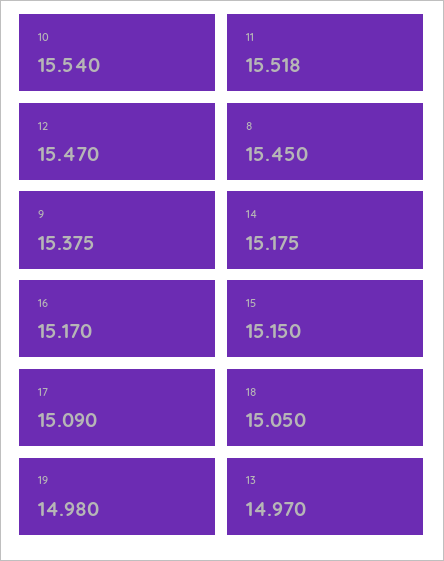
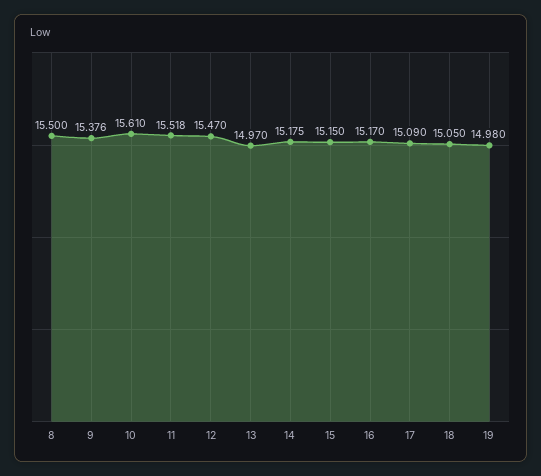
10: 15.54 -> 15.61
8: 15.45 -> 15.5
9: 15.375 -> 15.376

